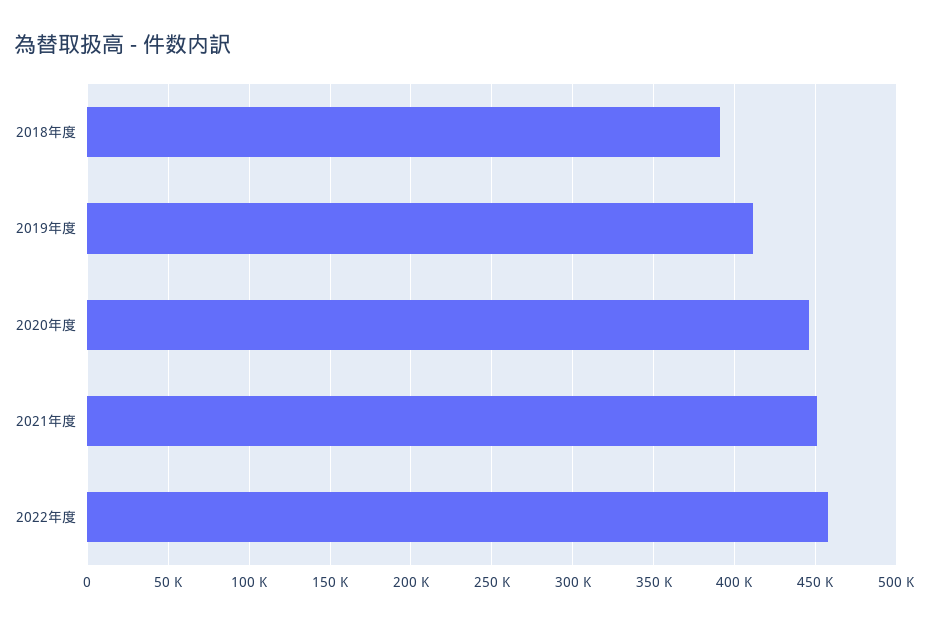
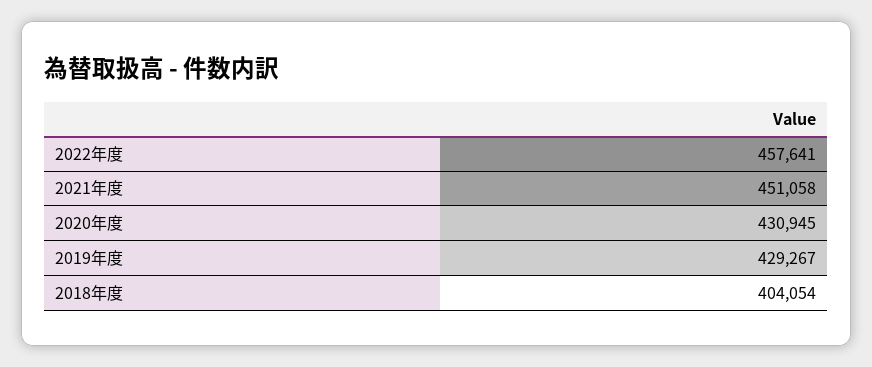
2018年度: 390000 -> 404054
2019年度: 410000 -> 429267
2020年度: 445000 -> 430945

